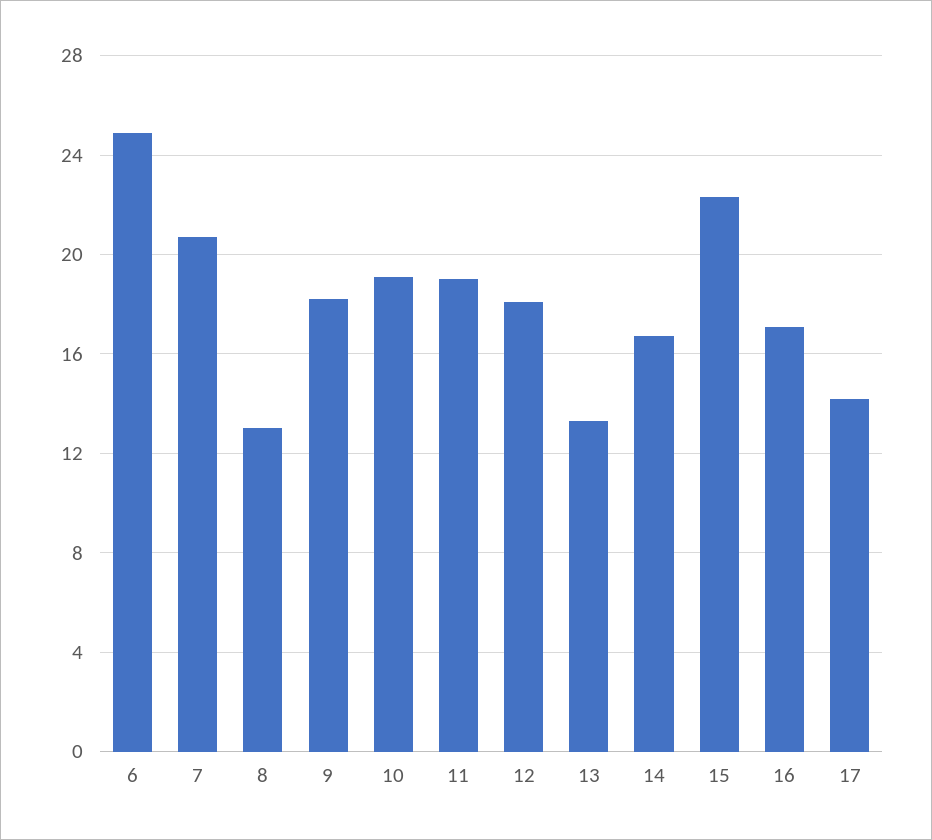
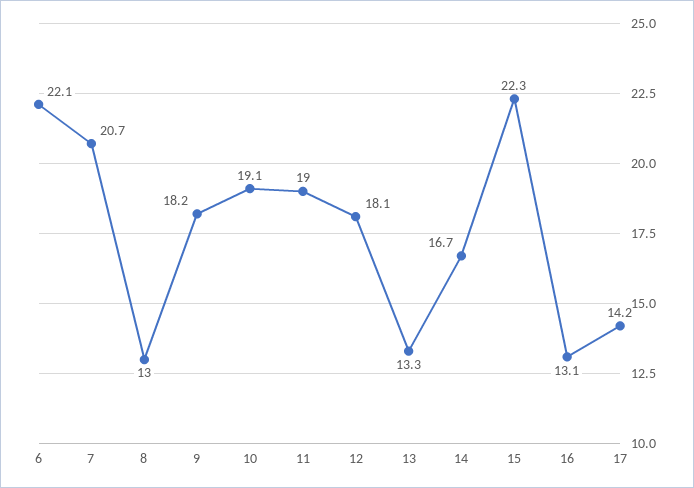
6: 25 -> 22.1
16: 17 -> 13.1

